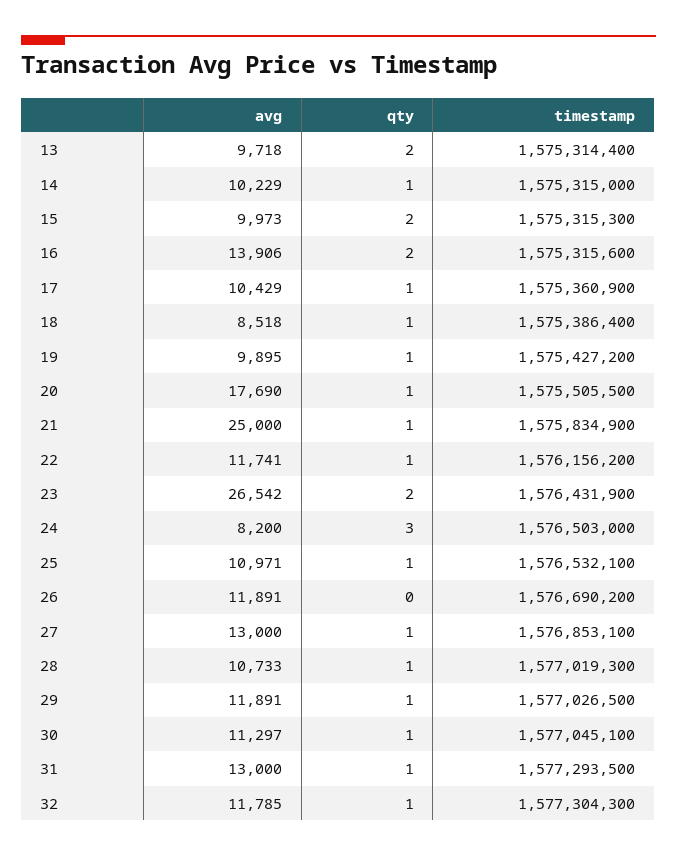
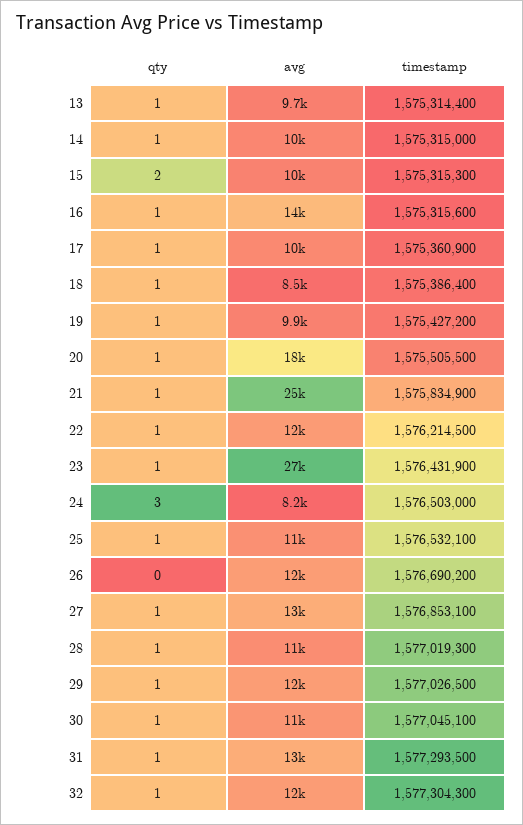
qty, 13: 2 -> 1
qty, 16: 2 -> 1
timestamp, 22: 1576156200 -> 1576214500
qty, 23: 2 -> 1

